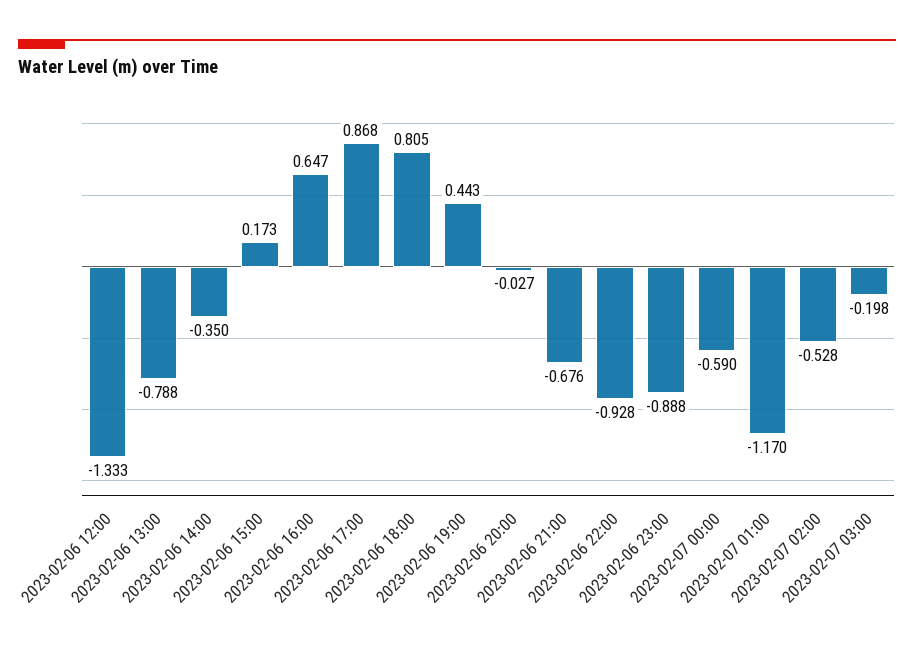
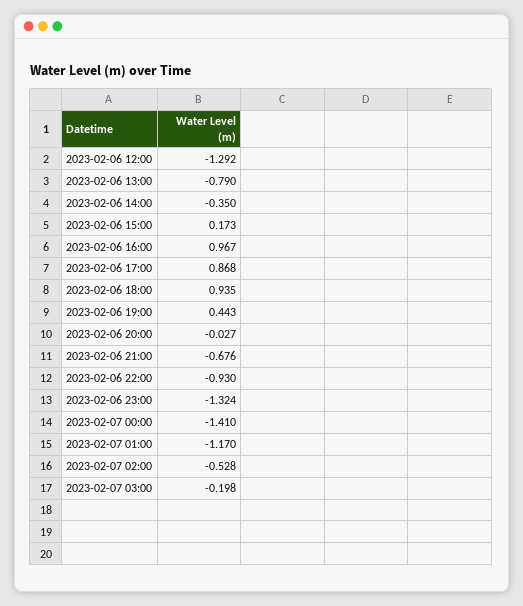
2023-02-06 12:00: -1.333 -> -1.292
2023-02-06 13:00: -0.788 -> -0.79
2023-02-06 16:00: 0.647 -> 0.967
2023-02-06 18:00: 0.805 -> 0.935
2023-02-06 22:00: -0.928 -> -0.93
2023-02-06 23:00: -0.888 -> -1.324
2023-02-07 00:00: -0.59 -> -1.41

